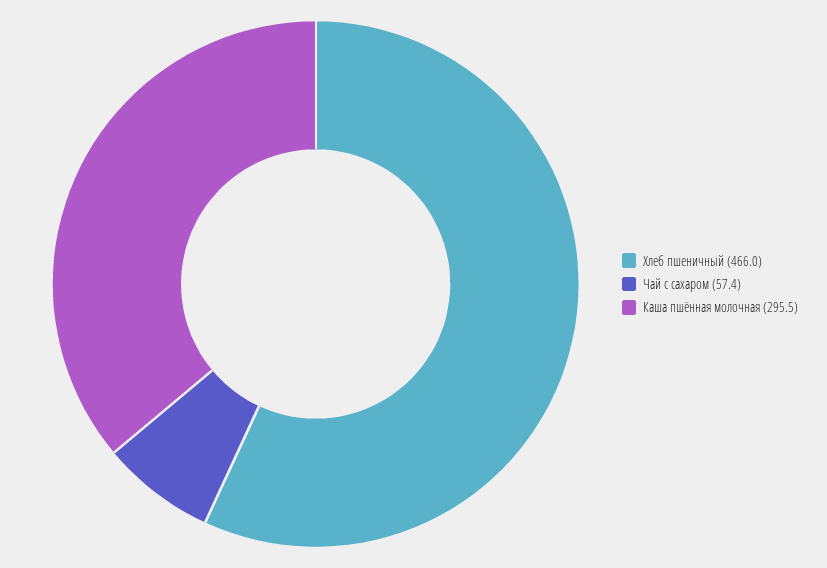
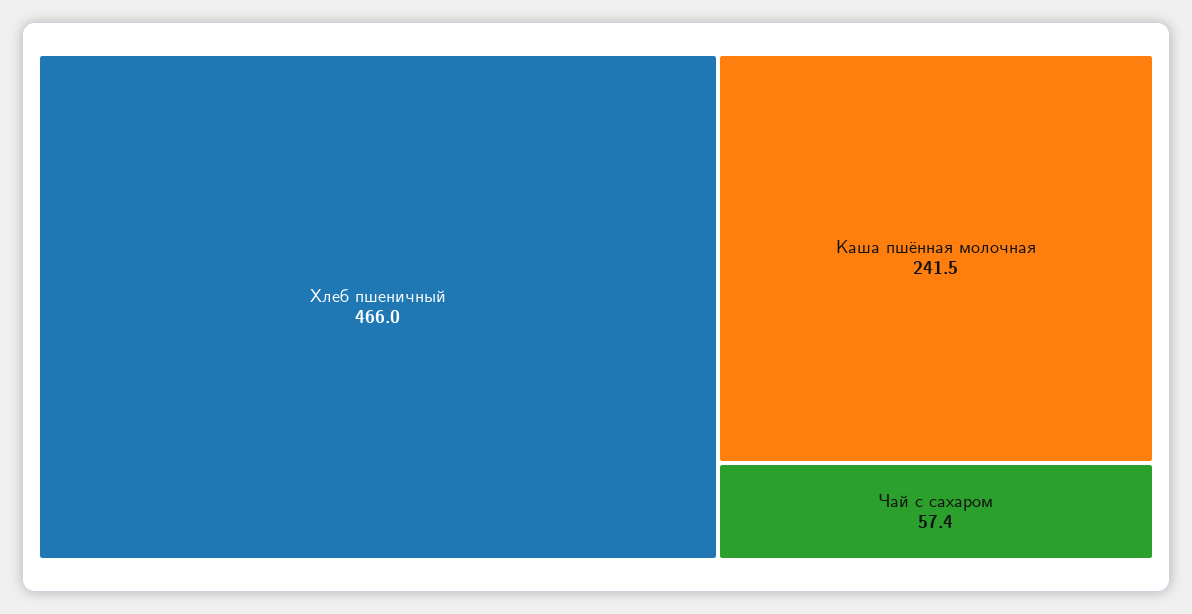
Каша пшённая молочная: 295.5 -> 241.5

